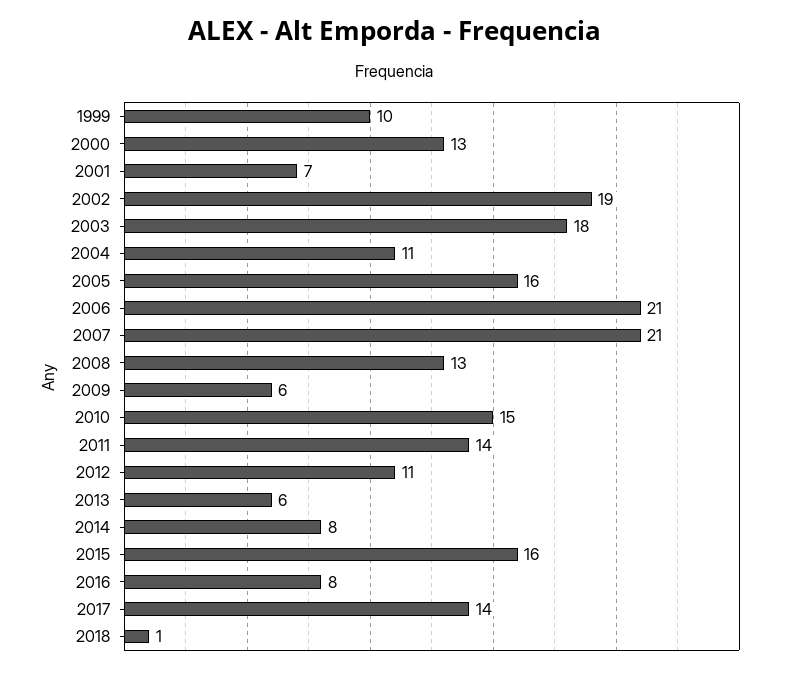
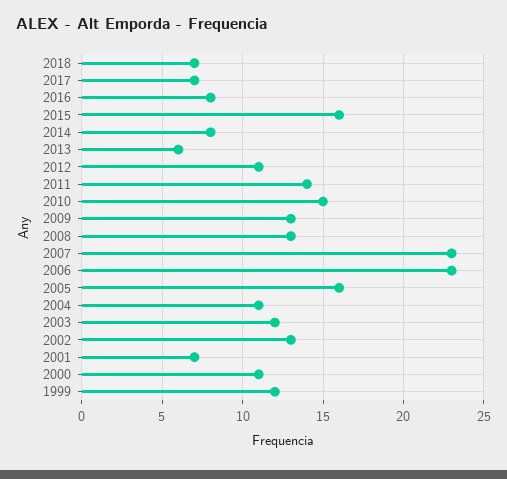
1999: 10 -> 12
2000: 13 -> 11
2002: 19 -> 13
2003: 18 -> 12
2006: 21 -> 23
2007: 21 -> 23
2009: 6 -> 13
2017: 14 -> 7
2018: 1 -> 7

